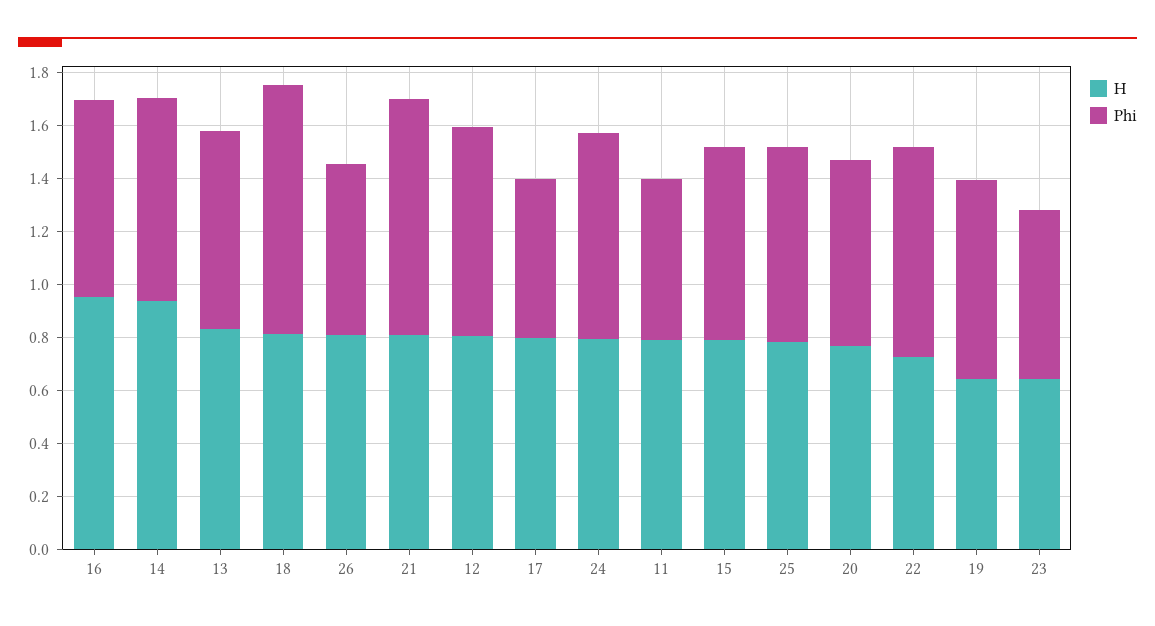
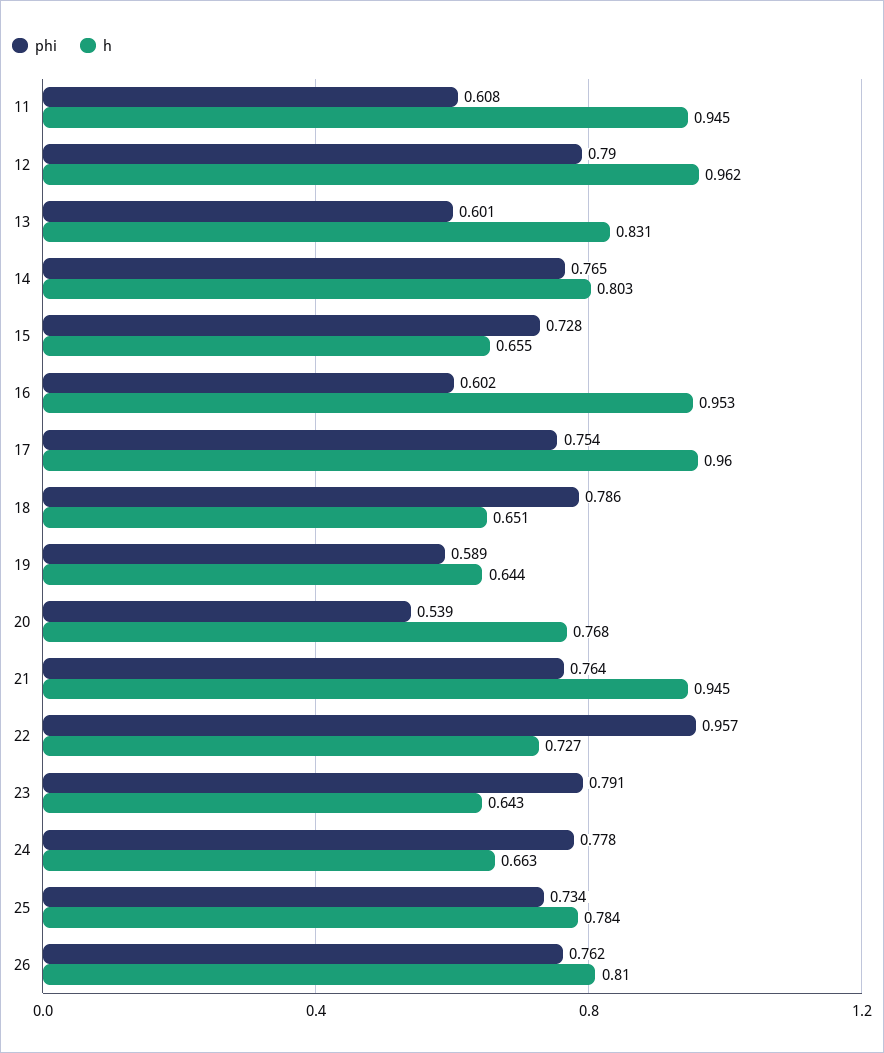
Phi, 16: 0.75 -> 0.602
H, 14: 0.95 -> 0.803
Phi, 13: 0.75 -> 0.601
H, 18: 0.8 -> 0.651
Phi, 18: 0.95 -> 0.786
Phi, 26: 0.65 -> 0.762
H, 21: 0.8 -> 0.945
Phi, 21: 0.9 -> 0.764
H, 12: 0.8 -> 0.962
H, 17: 0.8 -> 0.96
Phi, 17: 0.6 -> 0.754
H, 24: 0.8 -> 0.663
H, 11: 0.8 -> 0.945
H, 15: 0.8 -> 0.655
Phi, 20: 0.7 -> 0.539
Phi, 22: 0.8 -> 0.957
Phi, 19: 0.75 -> 0.589
Phi, 23: 0.65 -> 0.791

